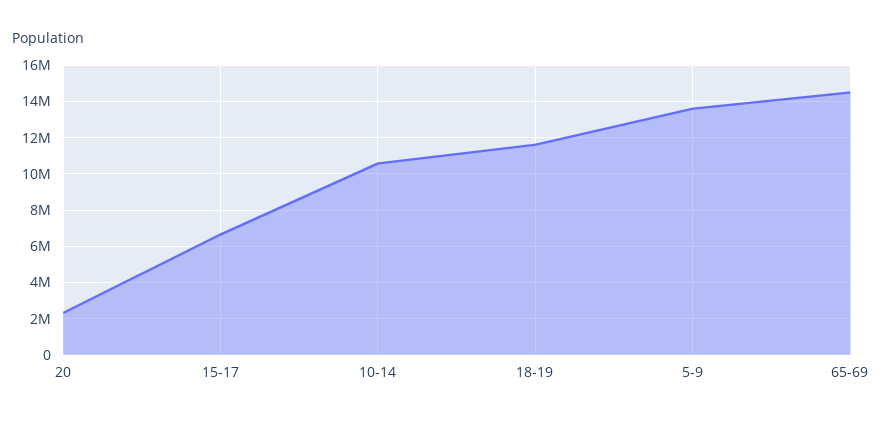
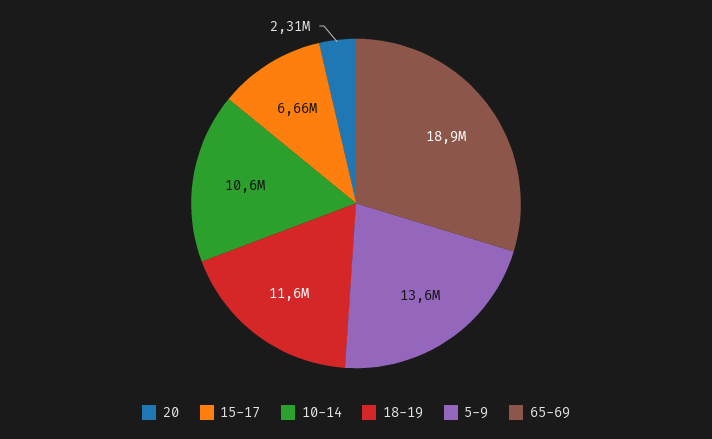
65-69: 14500000 -> 18900000

